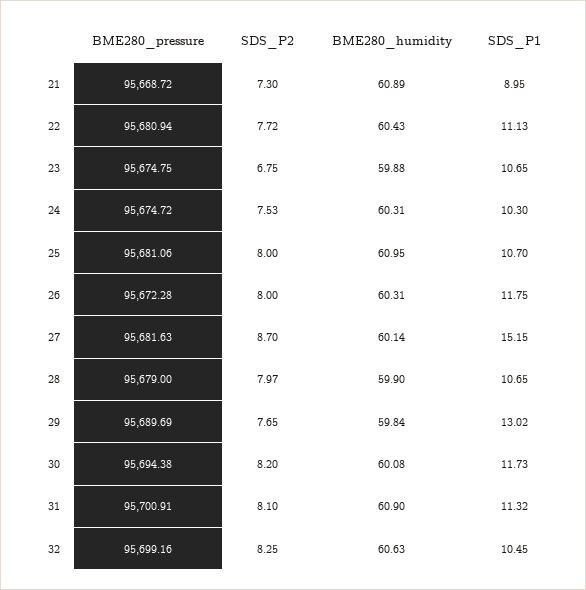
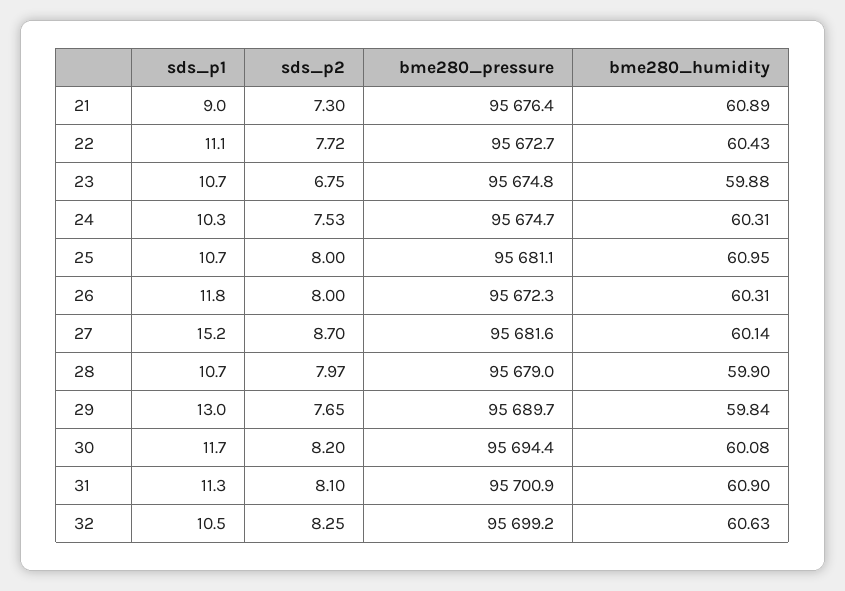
BME280_pressure, 21: 95668.72 -> 95676.4
BME280_pressure, 22: 95680.94 -> 95672.7

